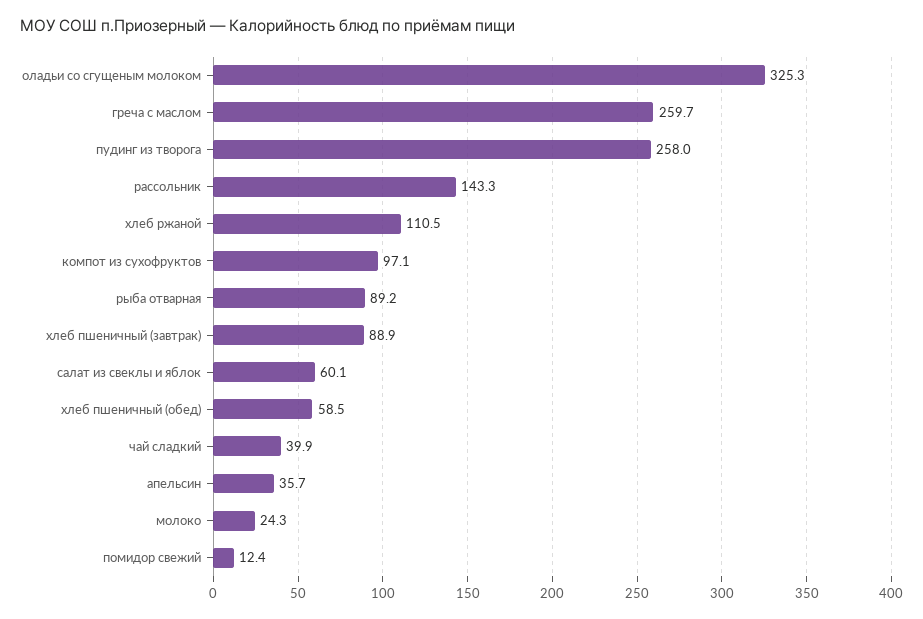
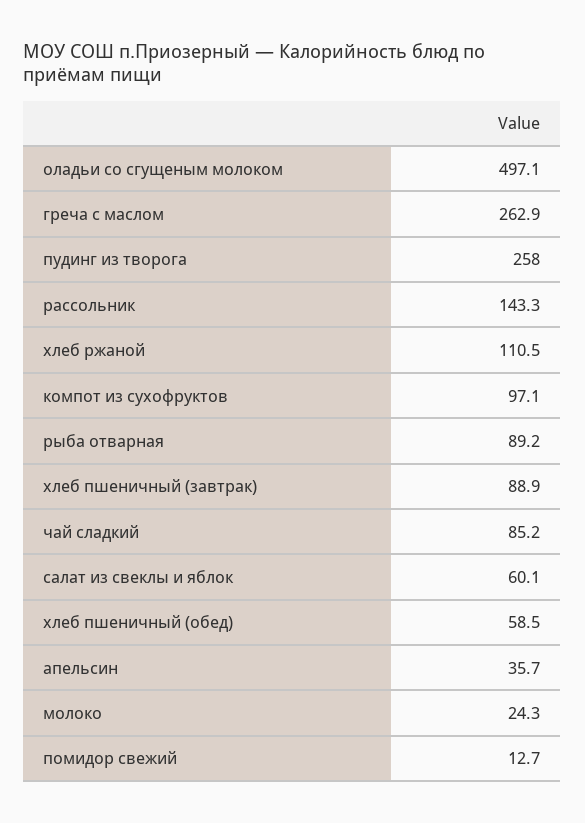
оладьи со сгущеным молоком: 325.3 -> 497.1
греча с маслом: 259.7 -> 262.9
чай сладкий: 39.9 -> 85.2
помидор свежий: 12.4 -> 12.7

